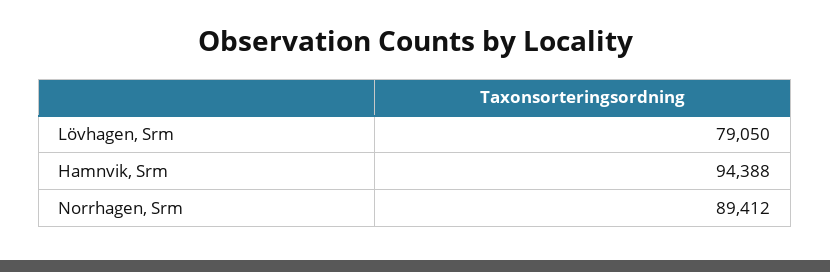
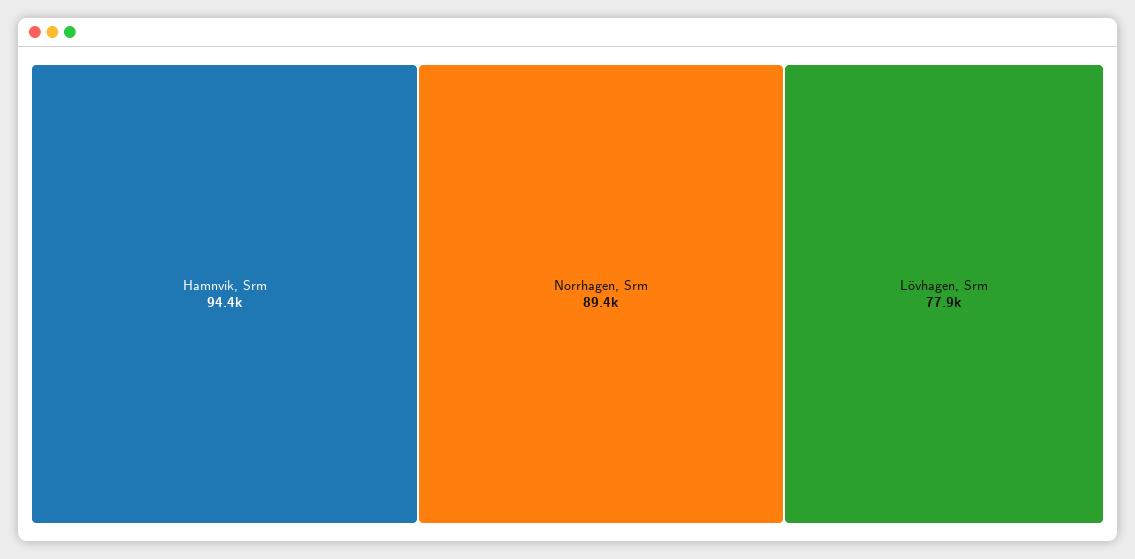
Lövhagen, Srm: 79050 -> 77900

